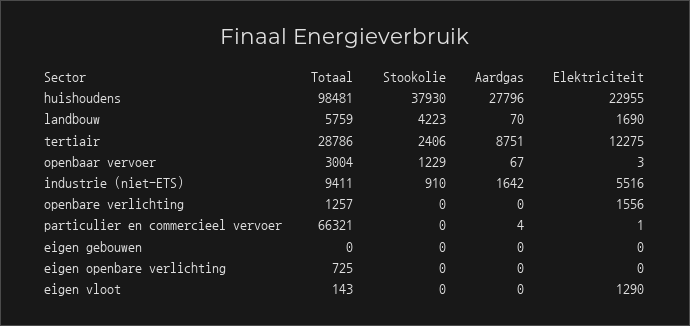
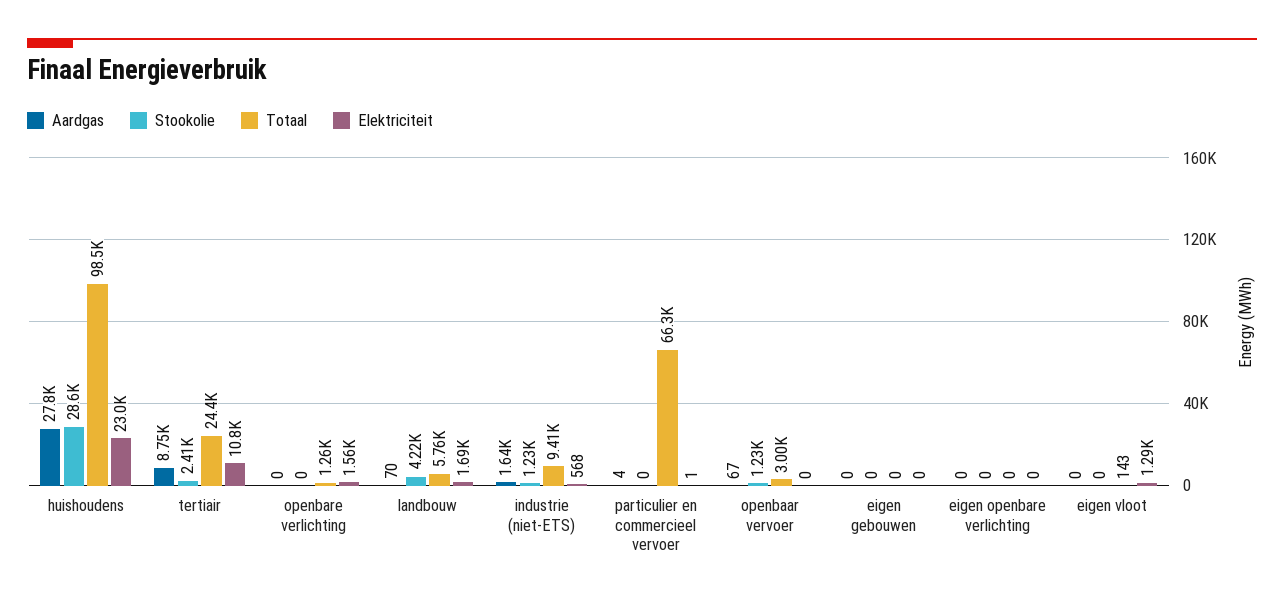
Stookolie, huishoudens: 37930 -> 28600
Totaal, tertiair: 28786 -> 24400
Elektriciteit, tertiair: 12275 -> 10800
Elektriciteit, openbaar vervoer: 3 -> 0
Stookolie, industrie (niet-ETS): 910 -> 1230
Elektriciteit, industrie (niet-ETS): 5516 -> 568
Totaal, eigen openbare verlichting: 725 -> 0

